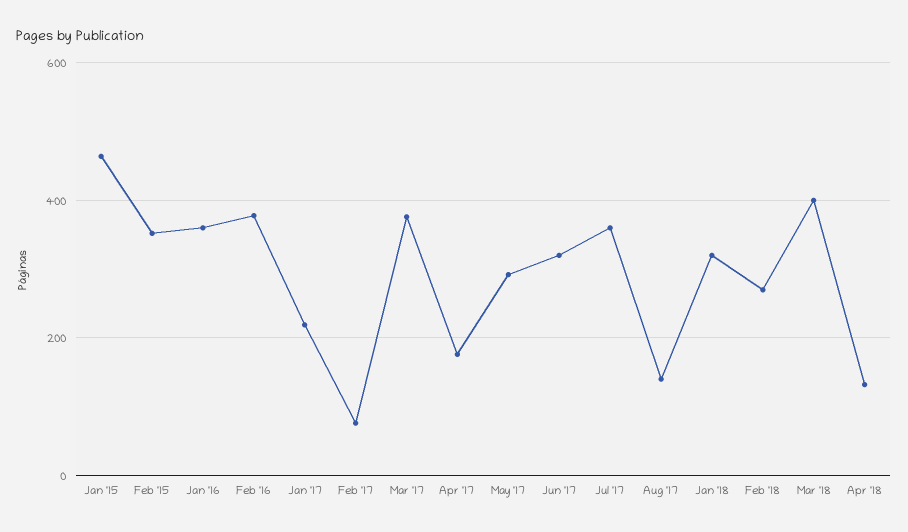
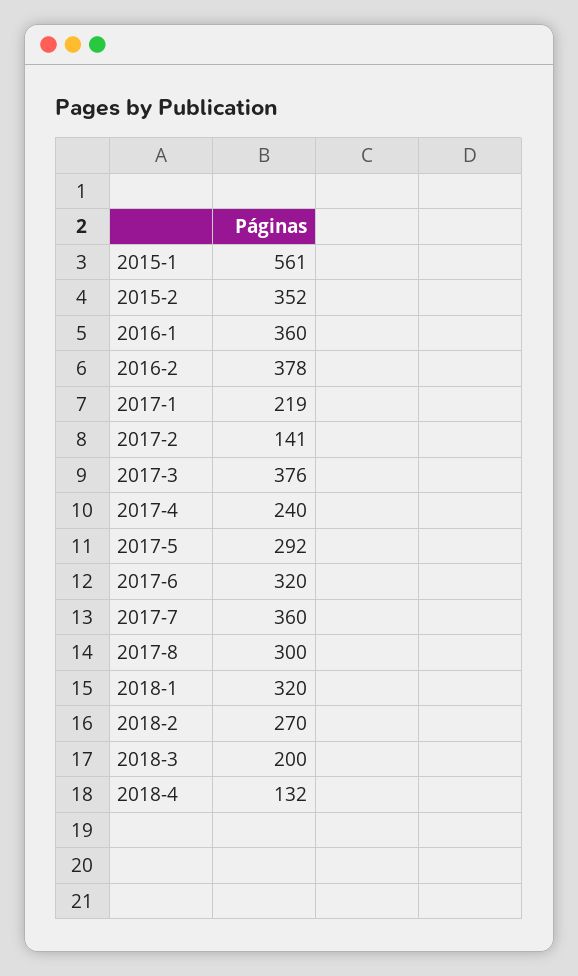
Jan '15: 460 -> 561
Feb '17: 80 -> 141
Apr '17: 180 -> 240
Aug '17: 140 -> 300
Mar '18: 400 -> 200

